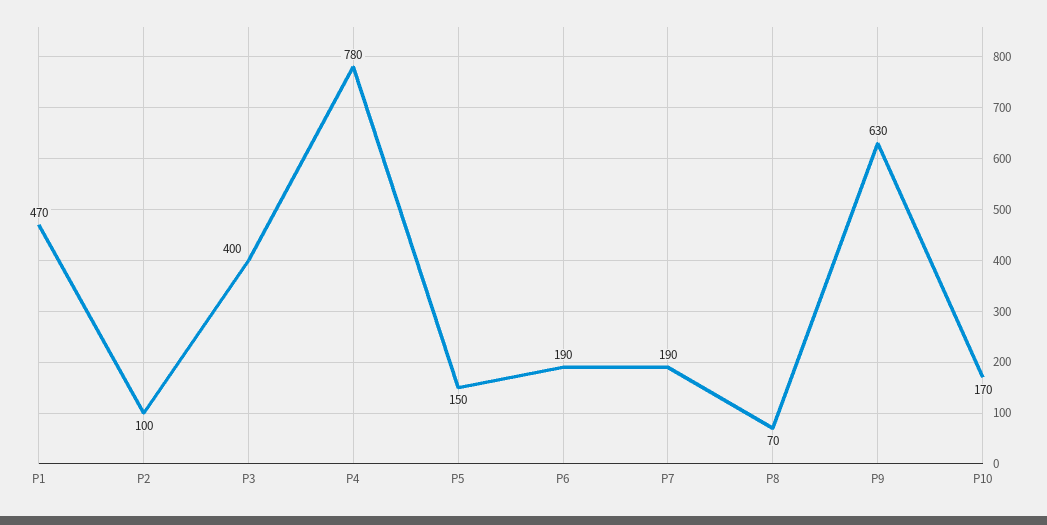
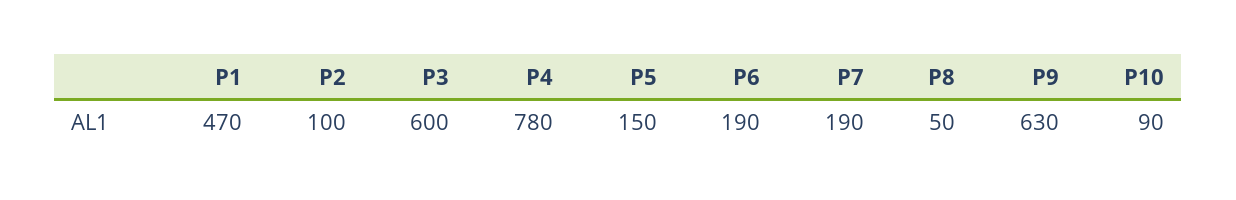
P3: 400 -> 600
P8: 70 -> 50
P10: 170 -> 90

